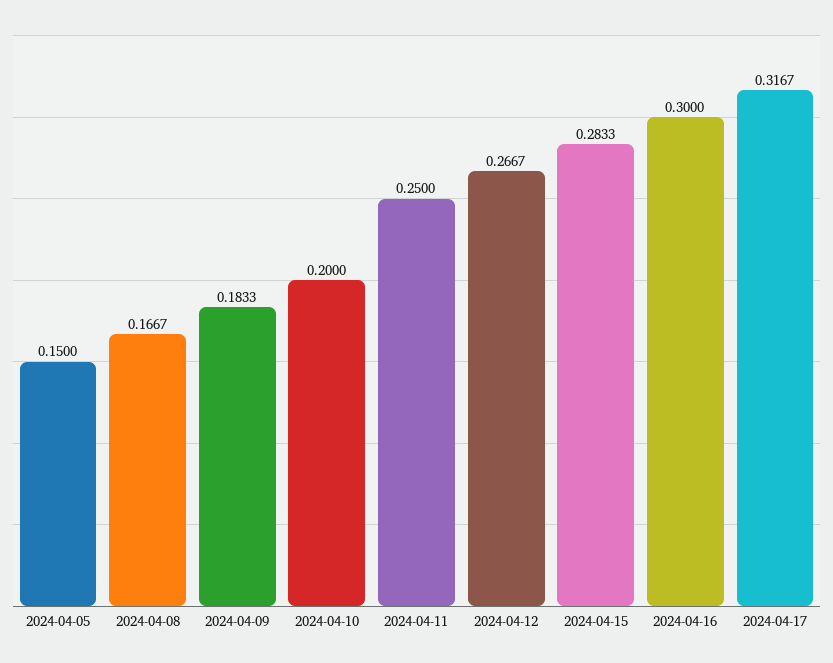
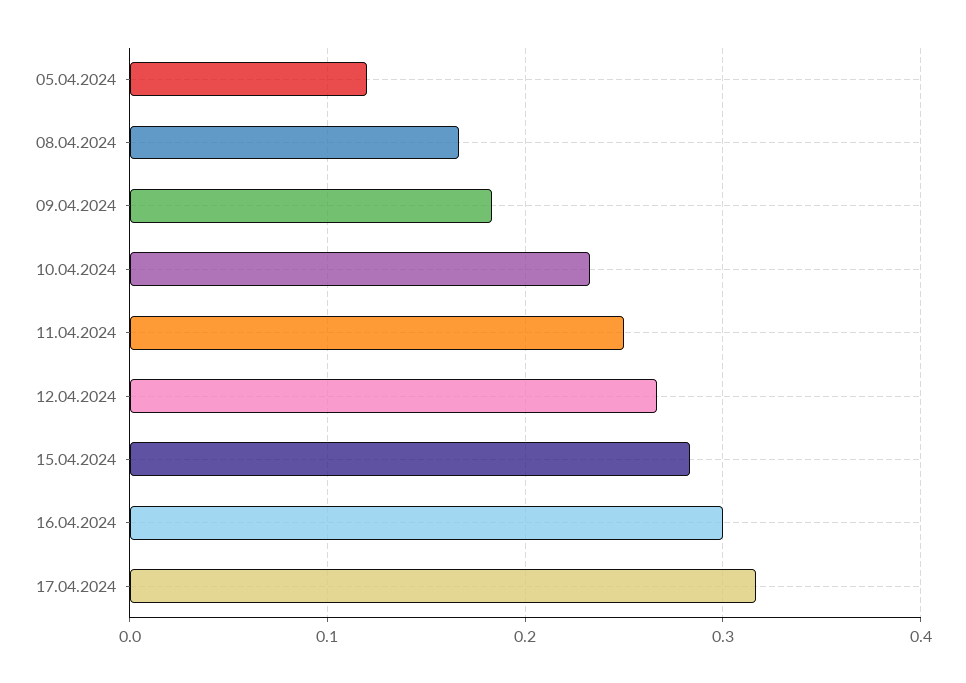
2024-04-05: 0.15 -> 0.12
2024-04-10: 0.2 -> 0.23

